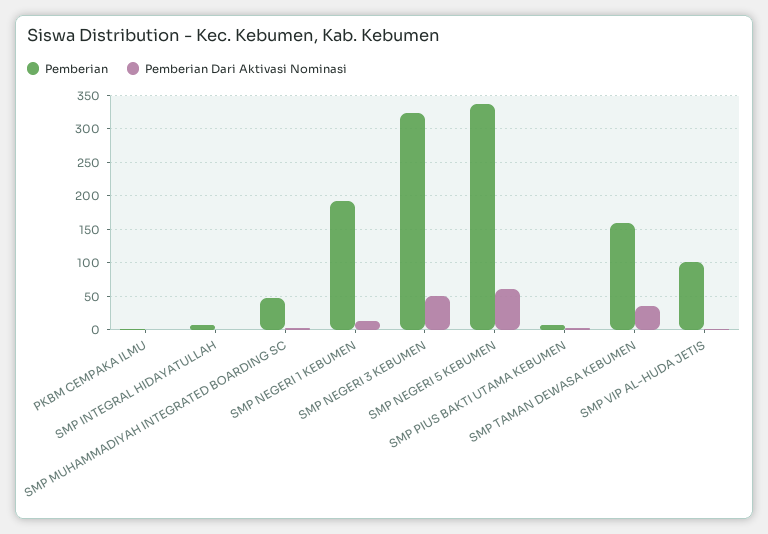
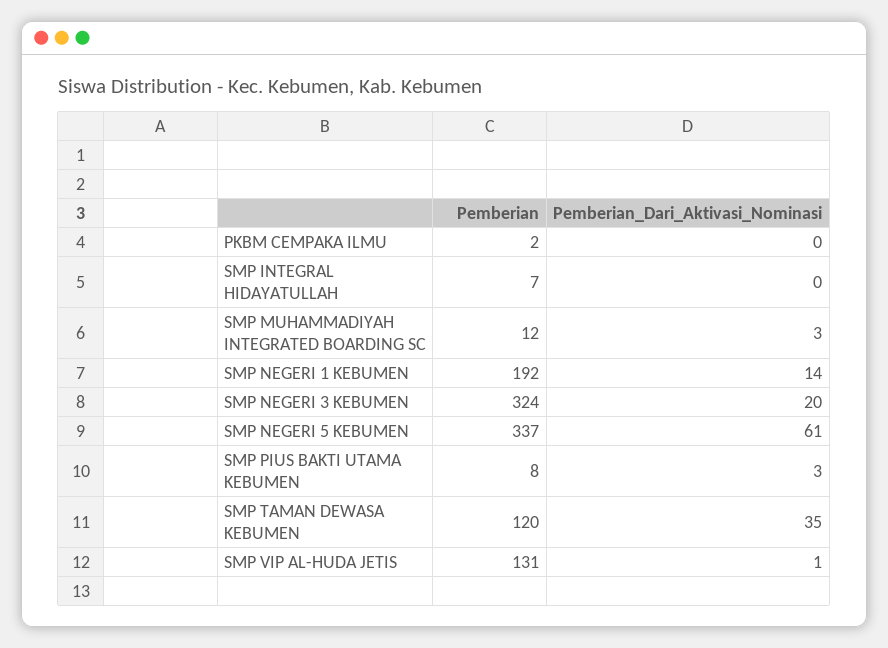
Pemberian, SMP MUHAMMADIYAH INTEGRATED BOARDING SC: 50 -> 12
Pemberian Dari Aktivasi Nominasi, SMP NEGERI 3 KEBUMEN: 50 -> 20
Pemberian, SMP TAMAN DEWASA KEBUMEN: 160 -> 120
Pemberian, SMP VIP AL-HUDA JETIS: 100 -> 131

